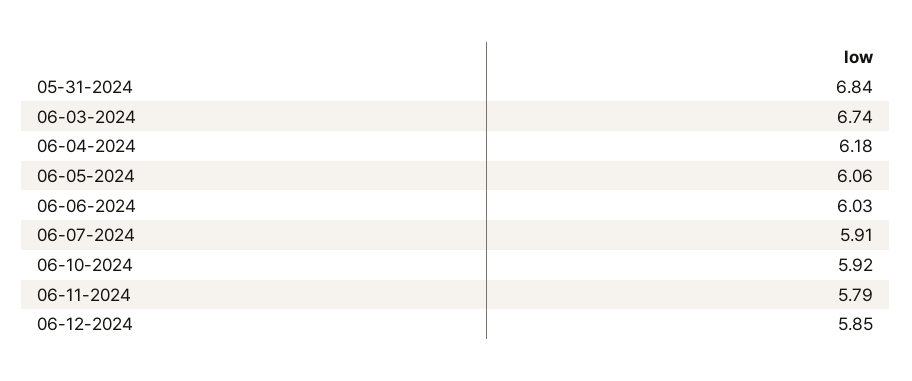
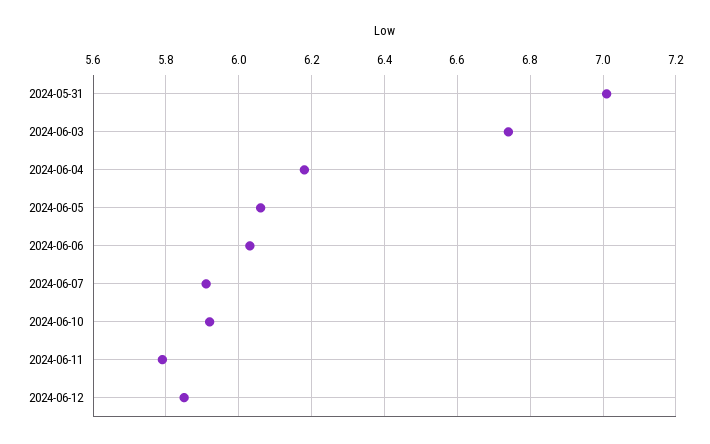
05-31-2024: 6.84 -> 7

